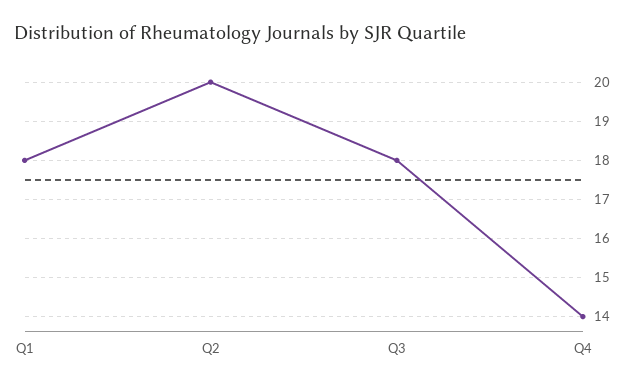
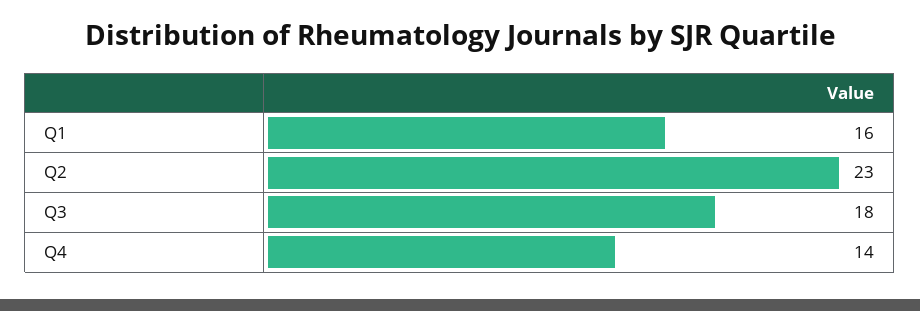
Q1: 18 -> 16
Q2: 20 -> 23

